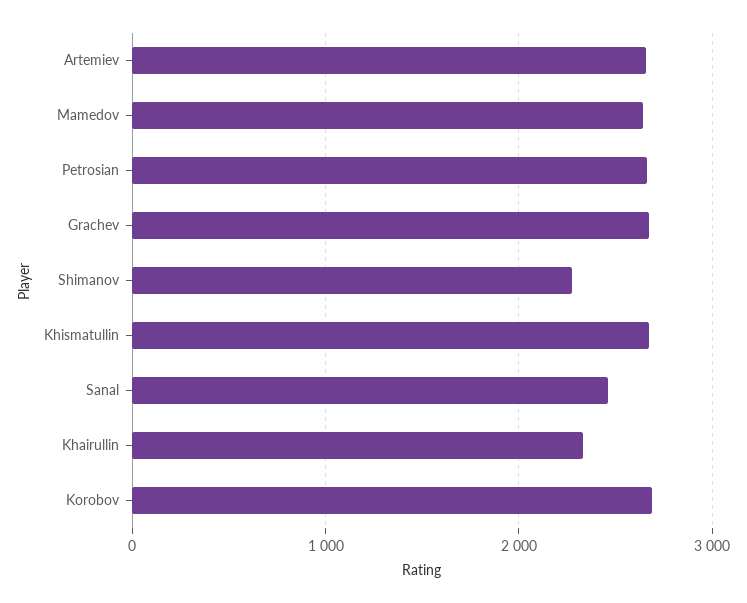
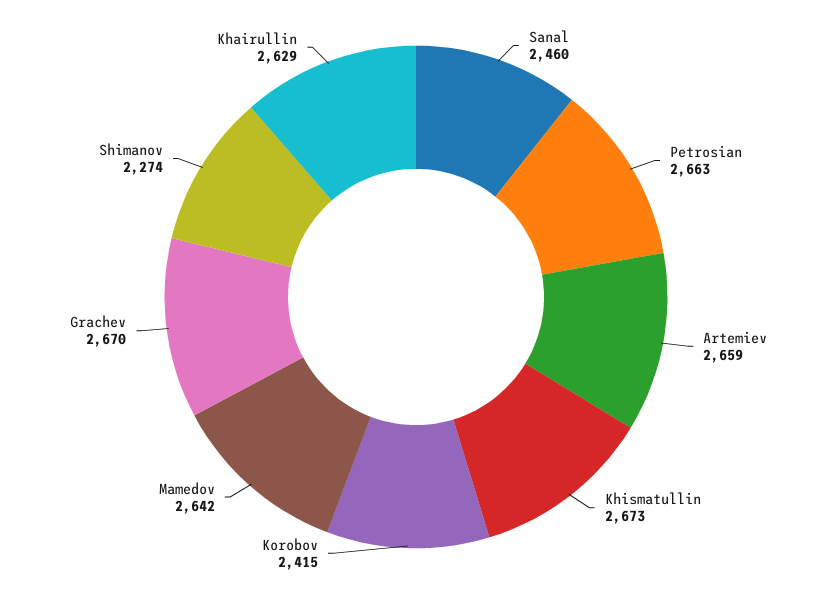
Khairullin: 2300 -> 2629
Korobov: 2700 -> 2415

